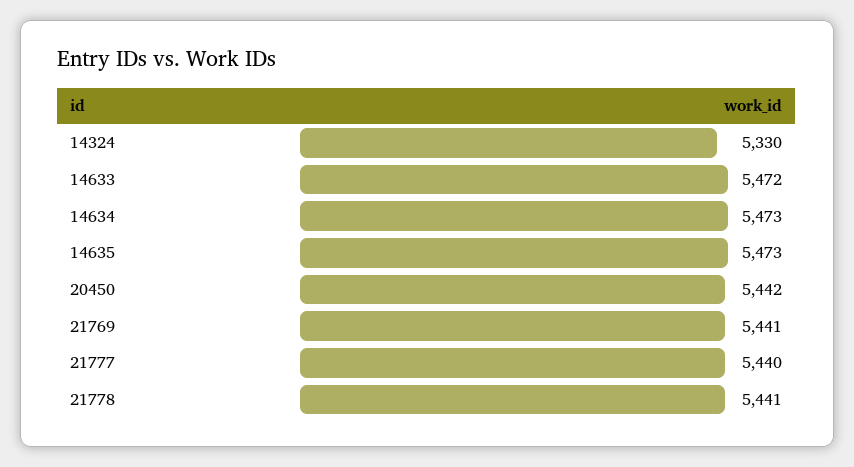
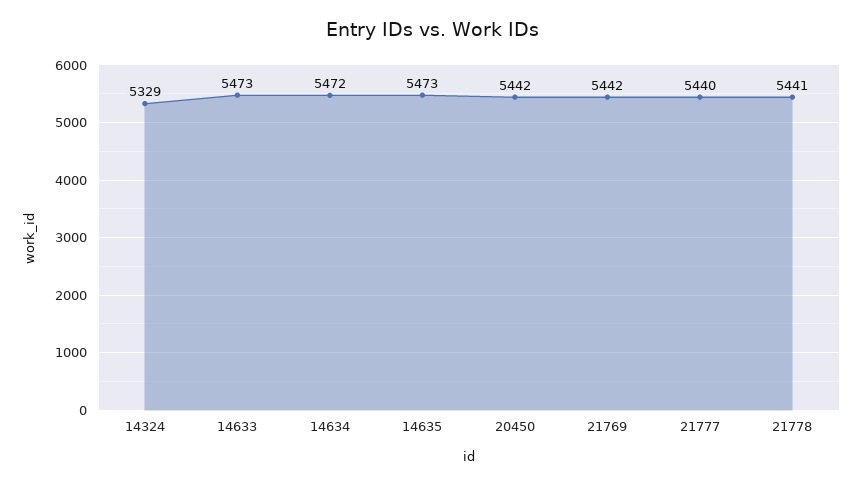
14324: 5330 -> 5329
14633: 5472 -> 5473
14634: 5473 -> 5472
21769: 5441 -> 5442

